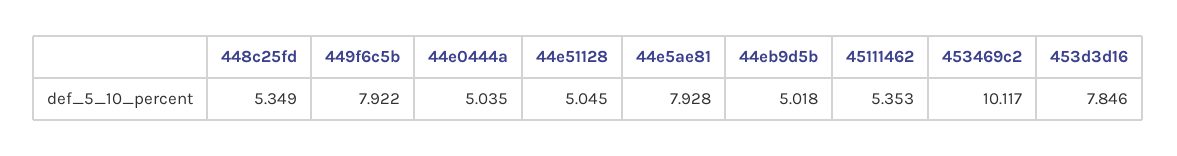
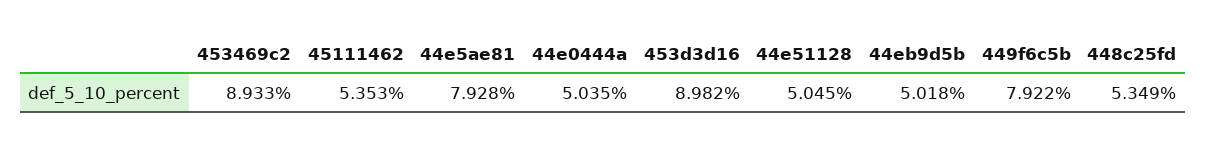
453469c2: 10.117 -> 8.933
453d3d16: 7.846 -> 8.982

